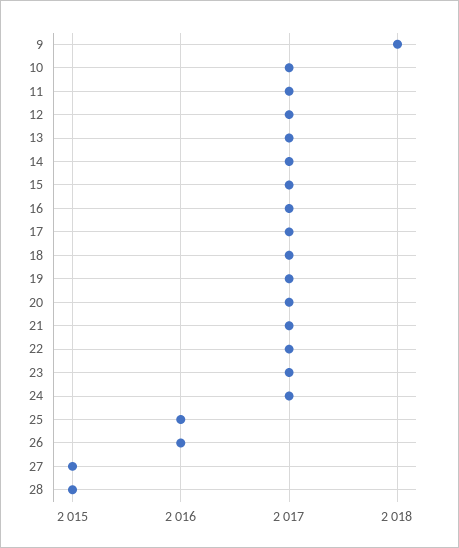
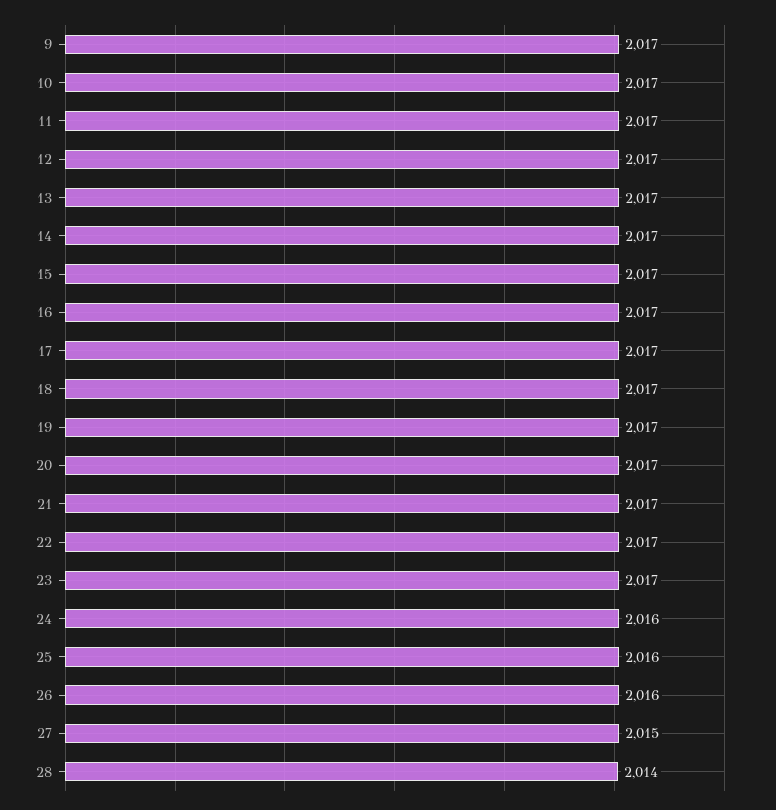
9: 2018 -> 2017
24: 2017 -> 2016
28: 2015 -> 2014

